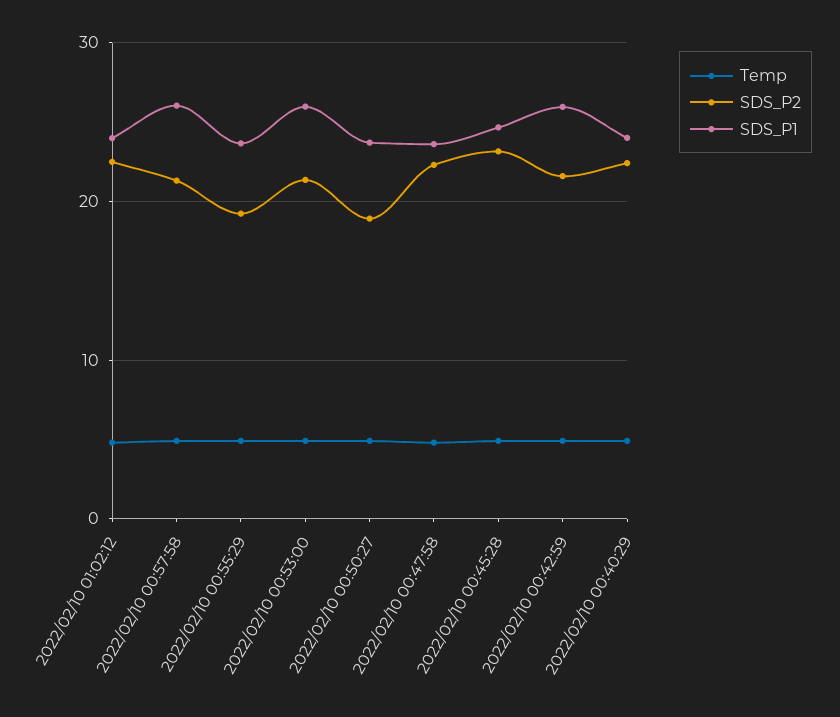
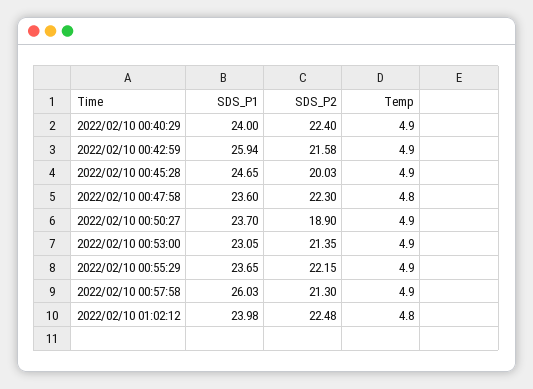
SDS_P2, 2022/02/10 00:55:29: 19 -> 22.15
SDS_P1, 2022/02/10 00:53:00: 26 -> 23.05
SDS_P2, 2022/02/10 00:45:28: 23 -> 20.03

